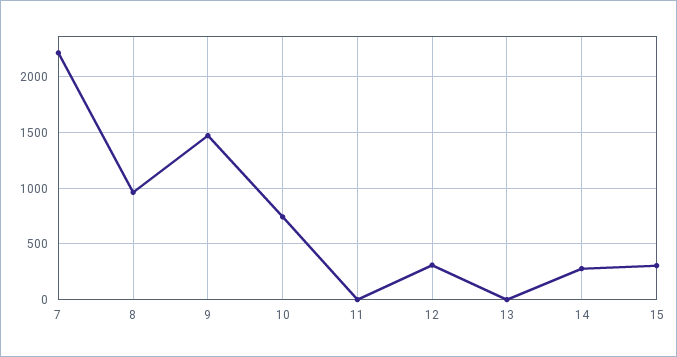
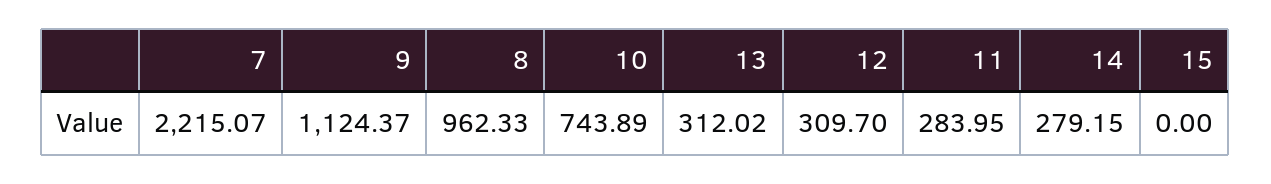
9: 1500 -> 1124.37
11: 0 -> 283.95
13: 0 -> 312.02
15: 300 -> 0

